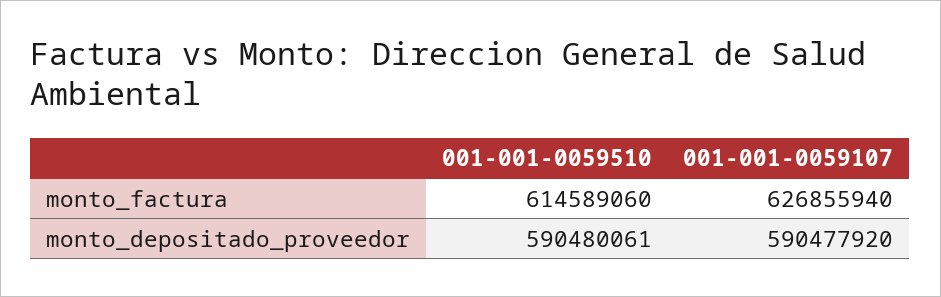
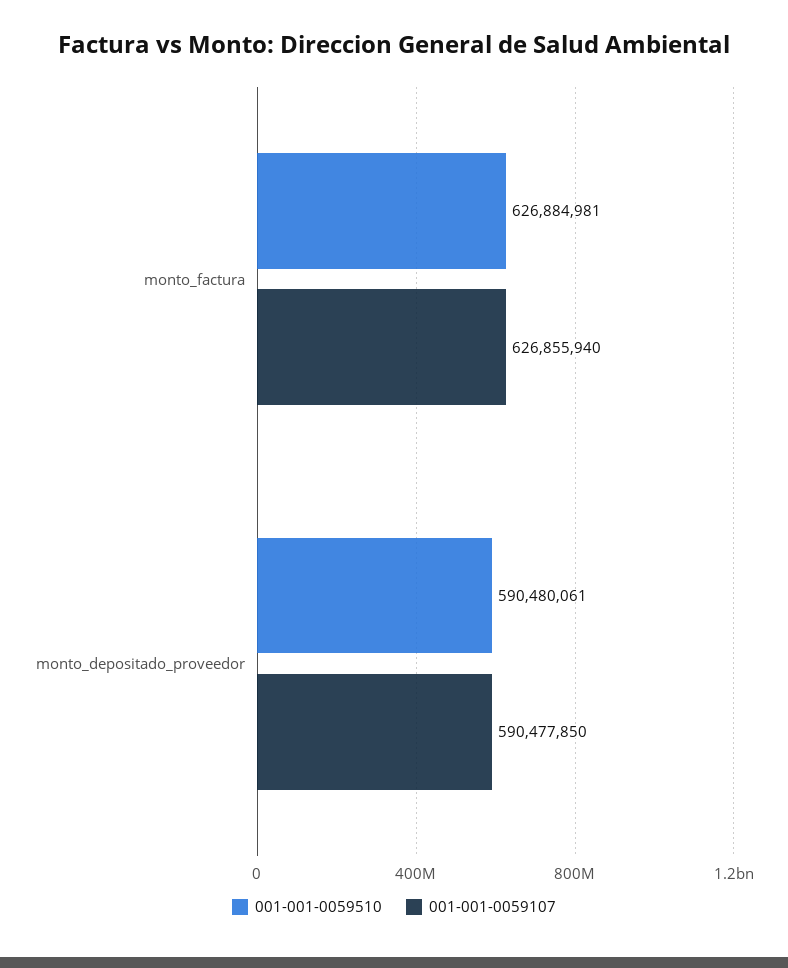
001-001-0059510, monto_factura: 614589060 -> 626884981
001-001-0059107, monto_depositado_proveedor: 590477920 -> 590477850

